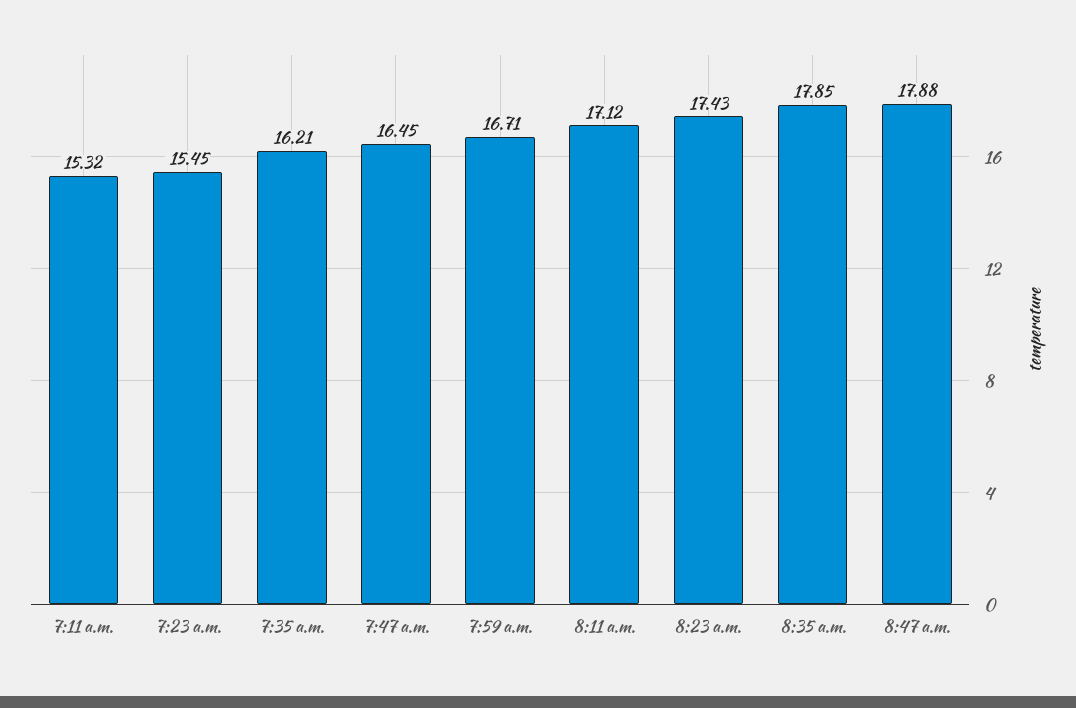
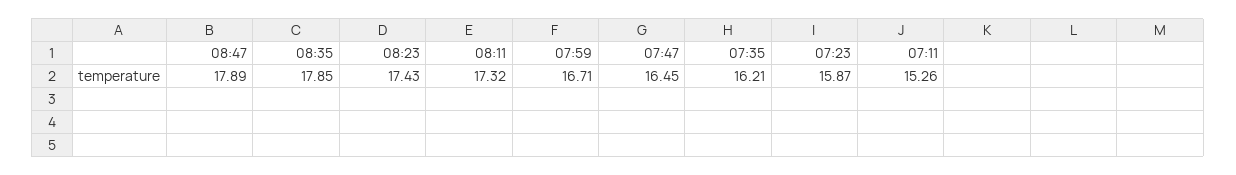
7:11 a.m.: 15.32 -> 15.26
7:23 a.m.: 15.45 -> 15.87
8:11 a.m.: 17.12 -> 17.32
8:47 a.m.: 17.88 -> 17.89

